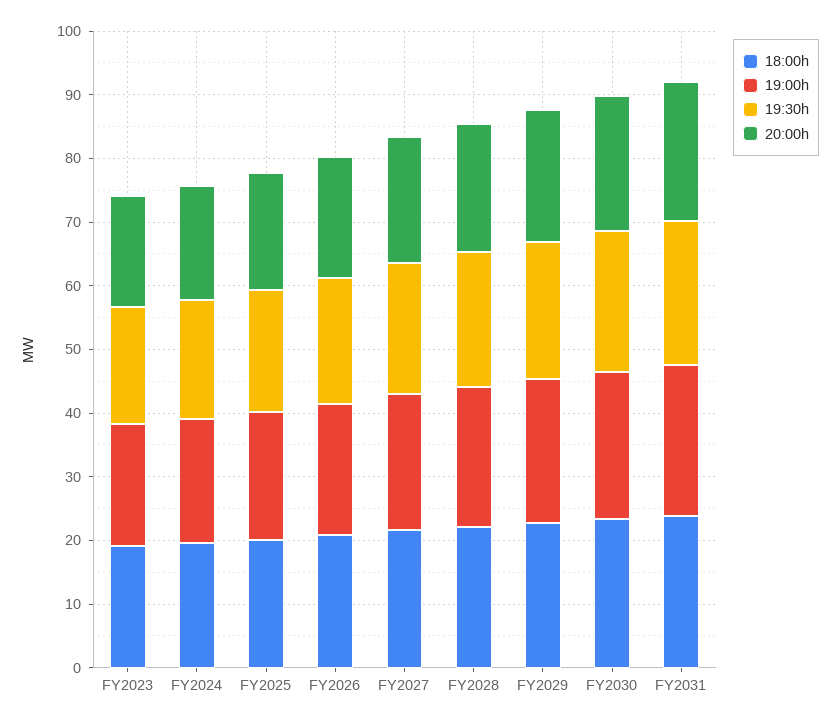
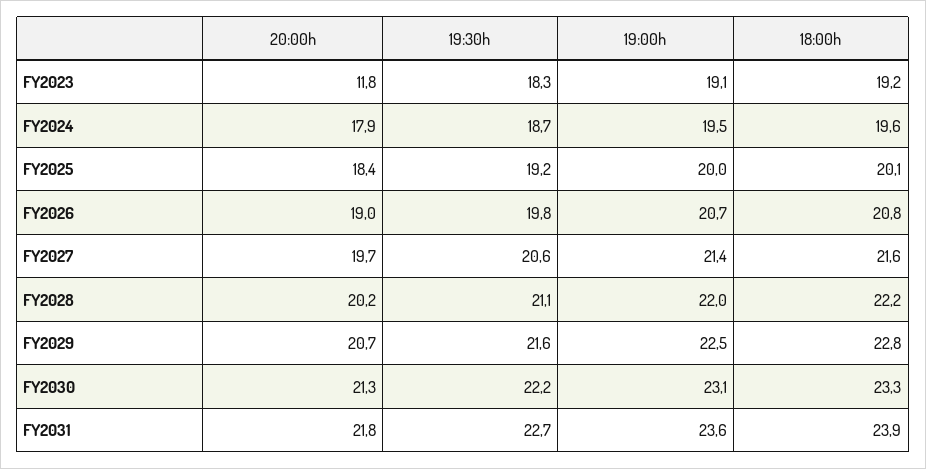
20:00h, FY2023: 18 -> 11.8

